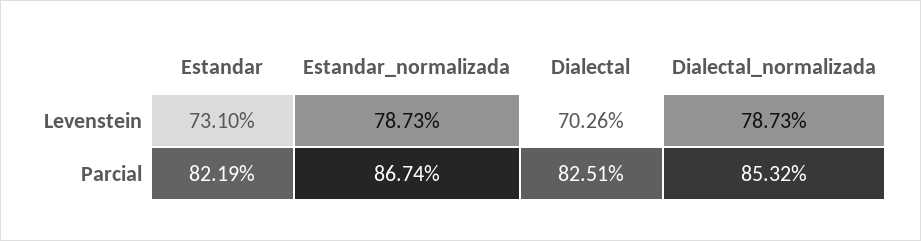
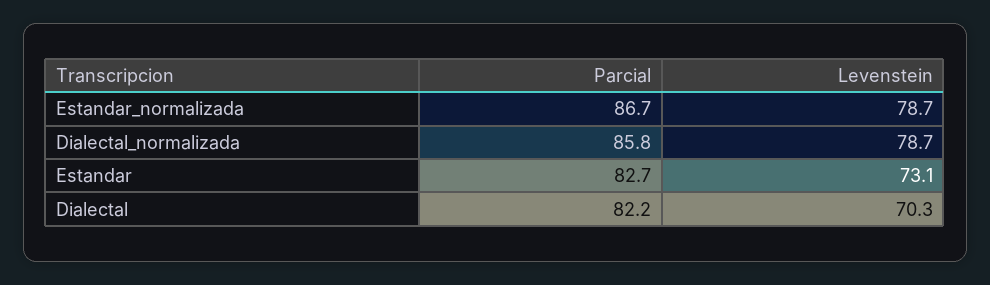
Estandar, Parcial: 82.19 -> 82.7
Dialectal, Parcial: 82.51 -> 82.2
Dialectal_normalizada, Parcial: 85.32 -> 85.8

